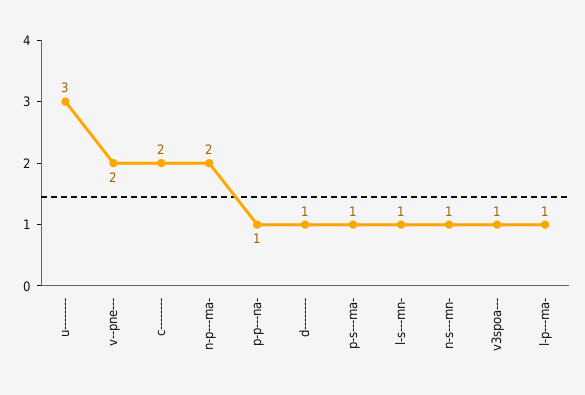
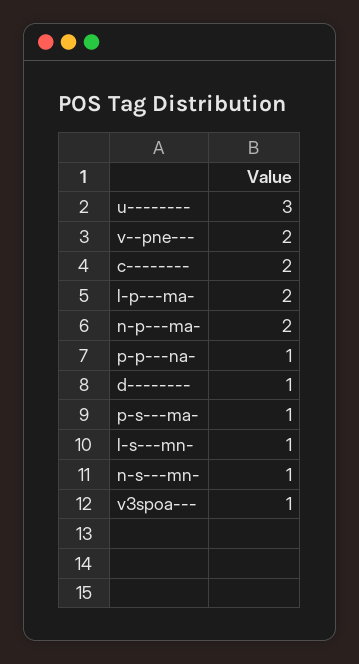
l-p---ma-: 1 -> 2

